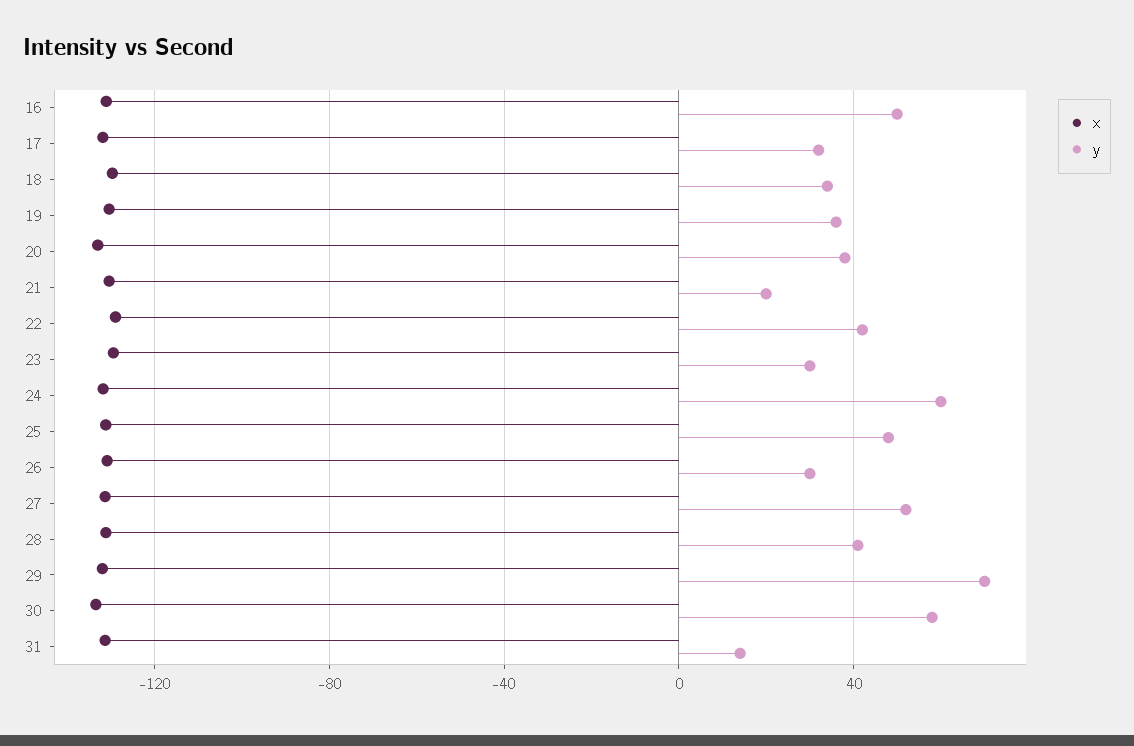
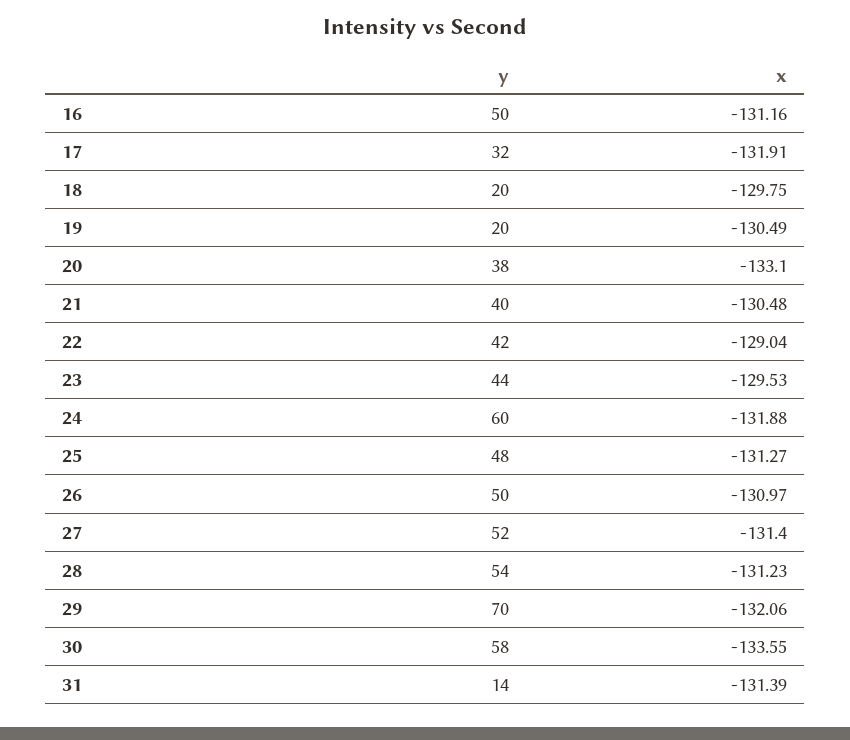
y, 18: 35 -> 20
y, 19: 35 -> 20
y, 21: 20 -> 40
y, 23: 30 -> 44
y, 26: 30 -> 50
y, 28: 40 -> 54

